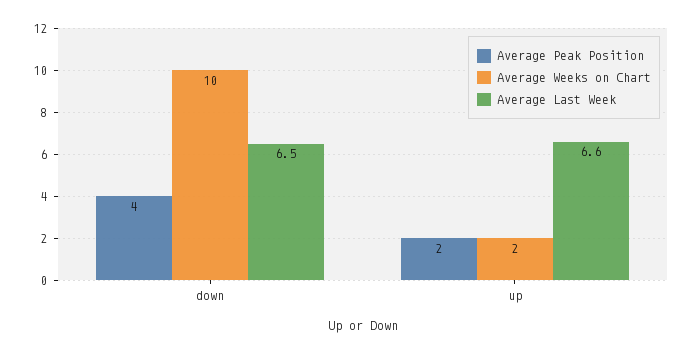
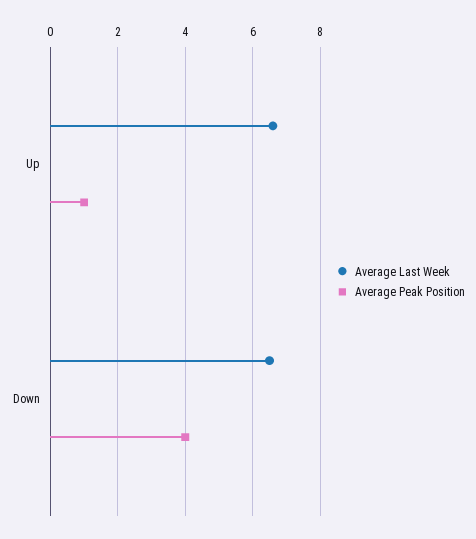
Average Weeks on Chart, down: 10 -> none
Average Peak Position, up: 2 -> 1
Average Weeks on Chart, up: 2 -> none

